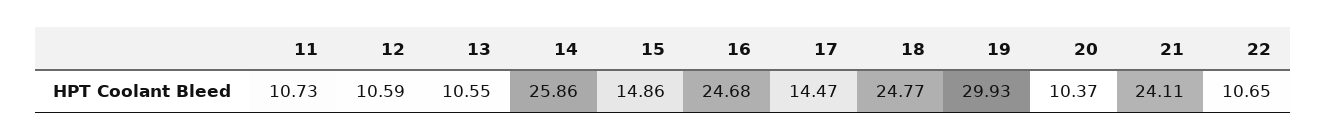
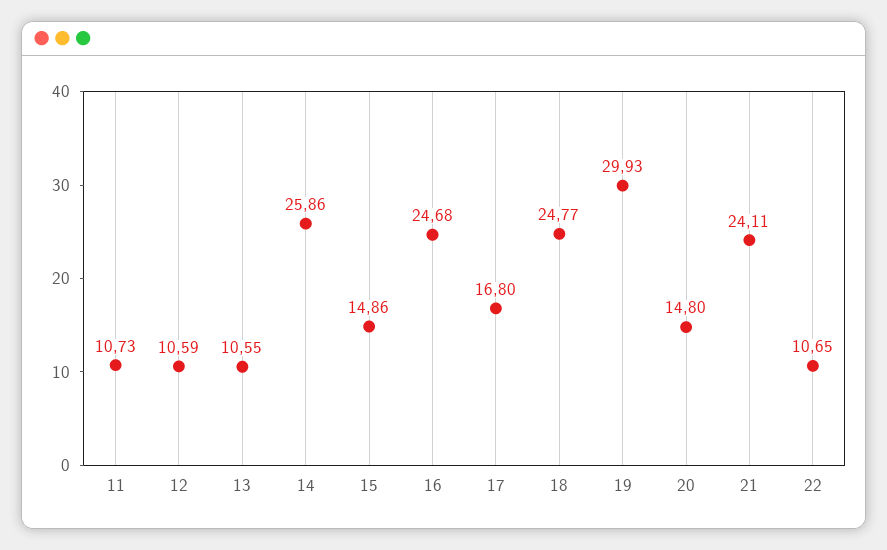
17: 14.47 -> 16.8
20: 10.37 -> 14.8

